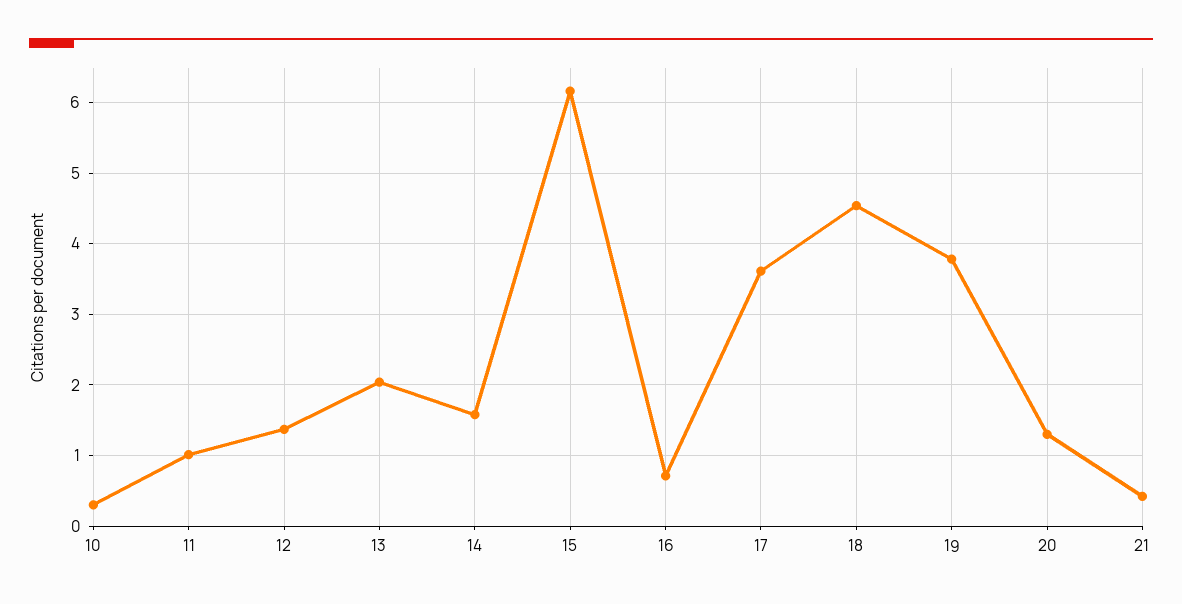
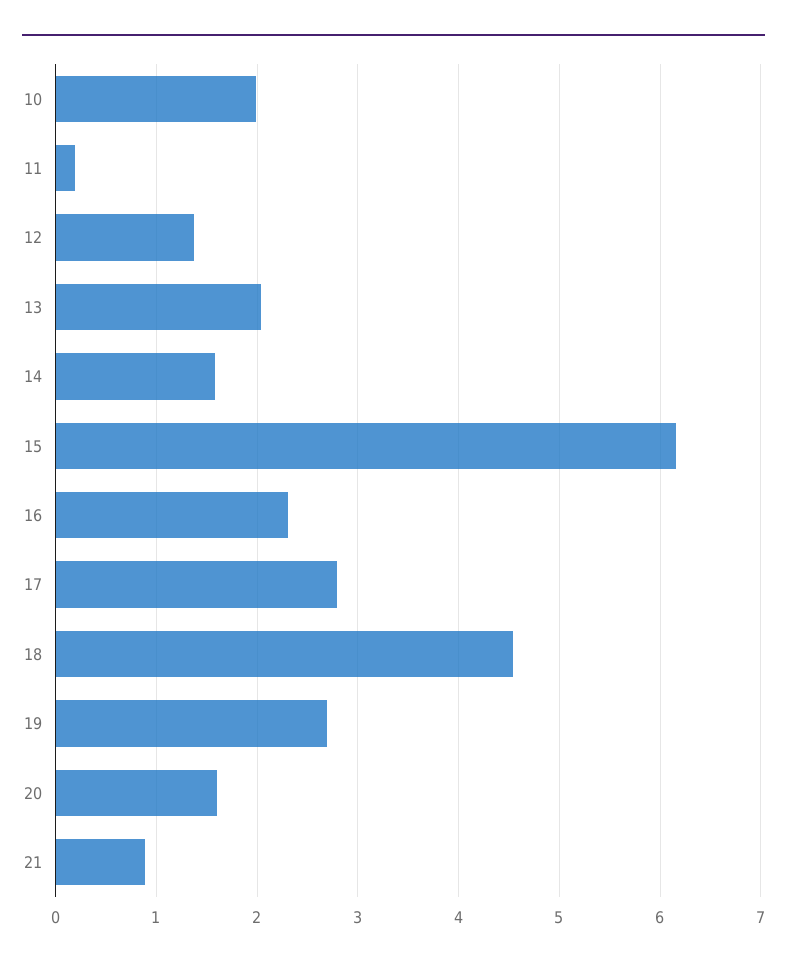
10: 0.3 -> 2
11: 1 -> 0.2
16: 0.7 -> 2.3
17: 3.6 -> 2.8
19: 3.8 -> 2.7
20: 1.3 -> 1.6
21: 0.4 -> 0.9

